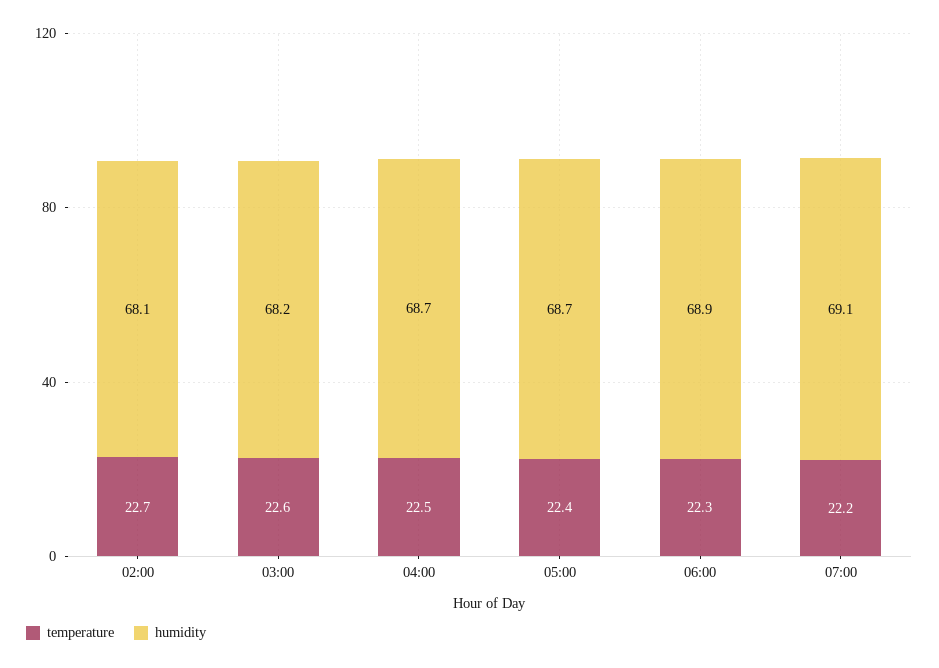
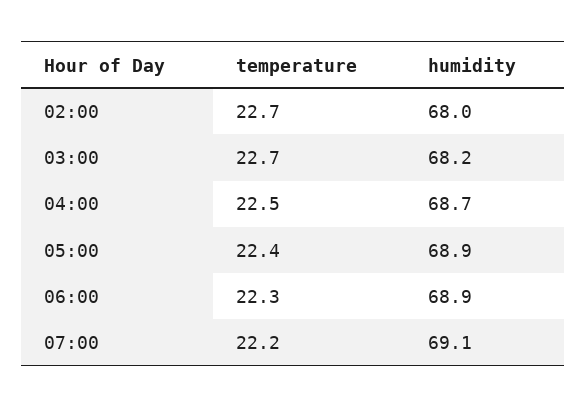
humidity, 02:00: 68.1 -> 68
temperature, 03:00: 22.6 -> 22.7
humidity, 05:00: 68.7 -> 68.9

